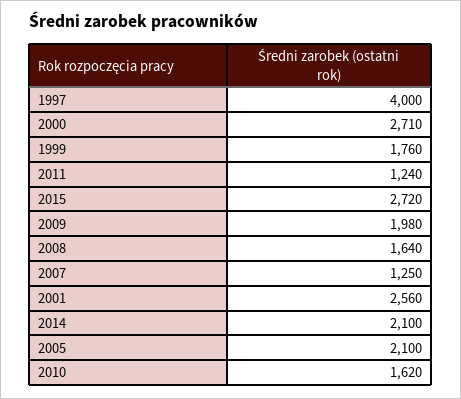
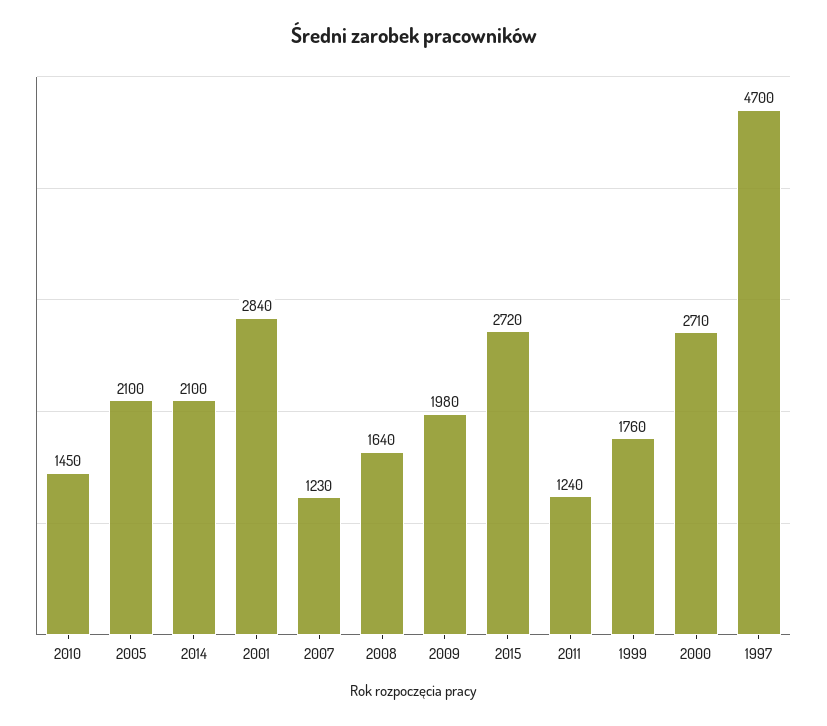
1997: 4000 -> 4700
2007: 1250 -> 1230
2001: 2560 -> 2840
2010: 1620 -> 1450

